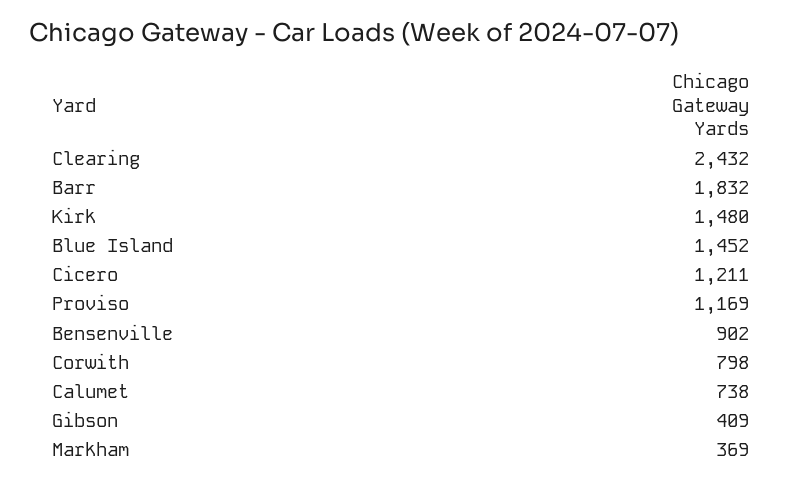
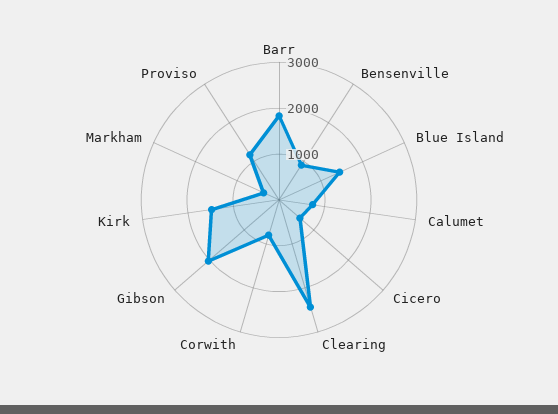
Cicero: 1211 -> 600
Gibson: 409 -> 2000

